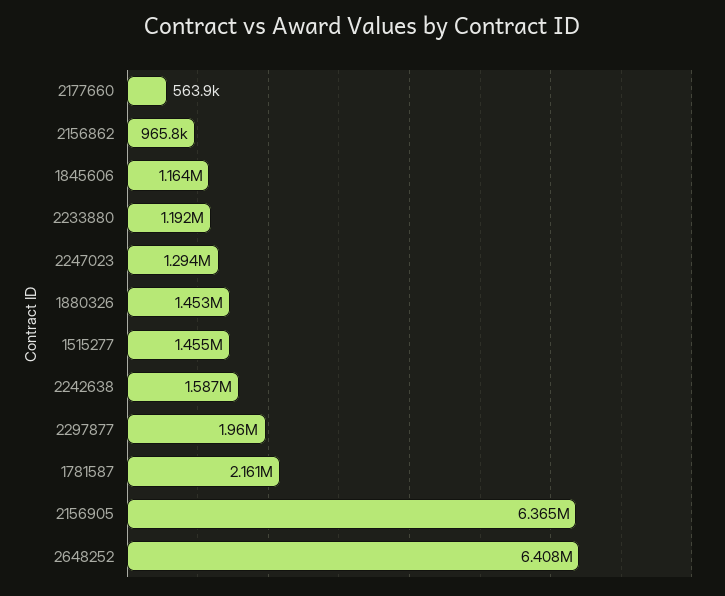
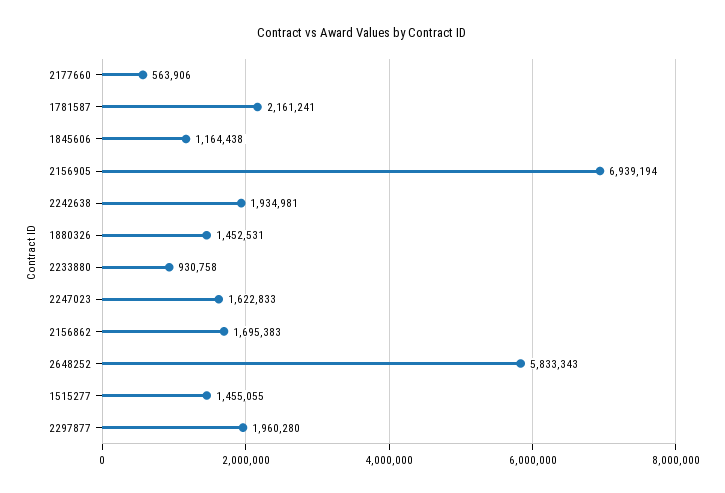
2156862: 965800 -> 1695383
2233880: 1192000 -> 930758
2247023: 1294000 -> 1622833
2242638: 1587000 -> 1934981
2156905: 6365000 -> 6939194
2648252: 6408000 -> 5833343

